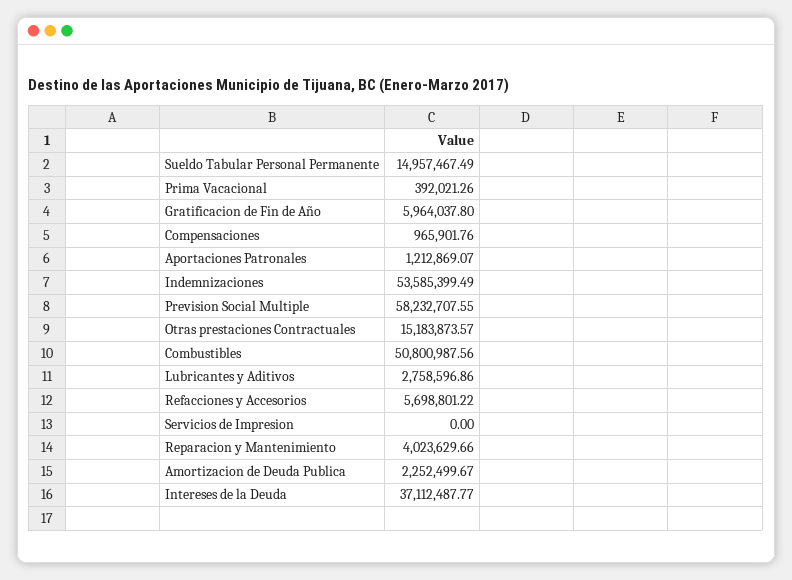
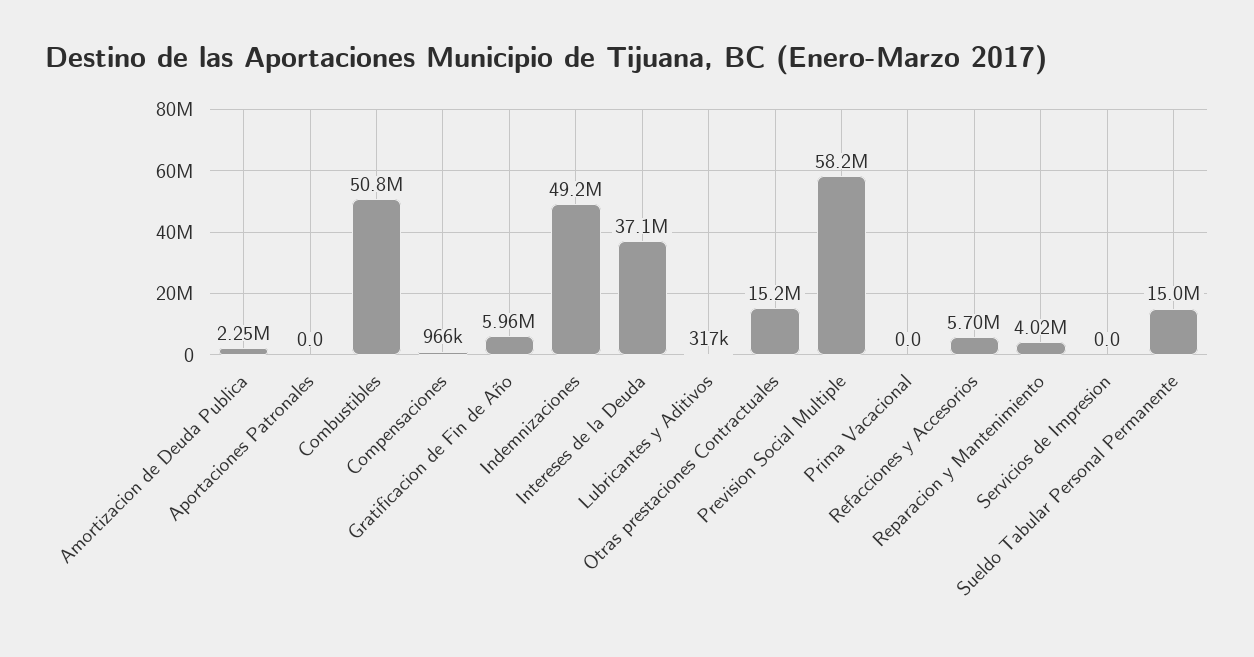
Prima Vacacional: 392021.26 -> 0
Aportaciones Patronales: 1212869.07 -> 0
Indemnizaciones: 53585399.49 -> 49200000
Lubricantes y Aditivos: 2758596.86 -> 317000

